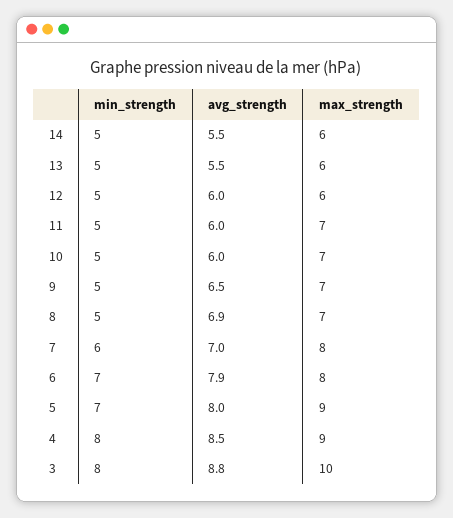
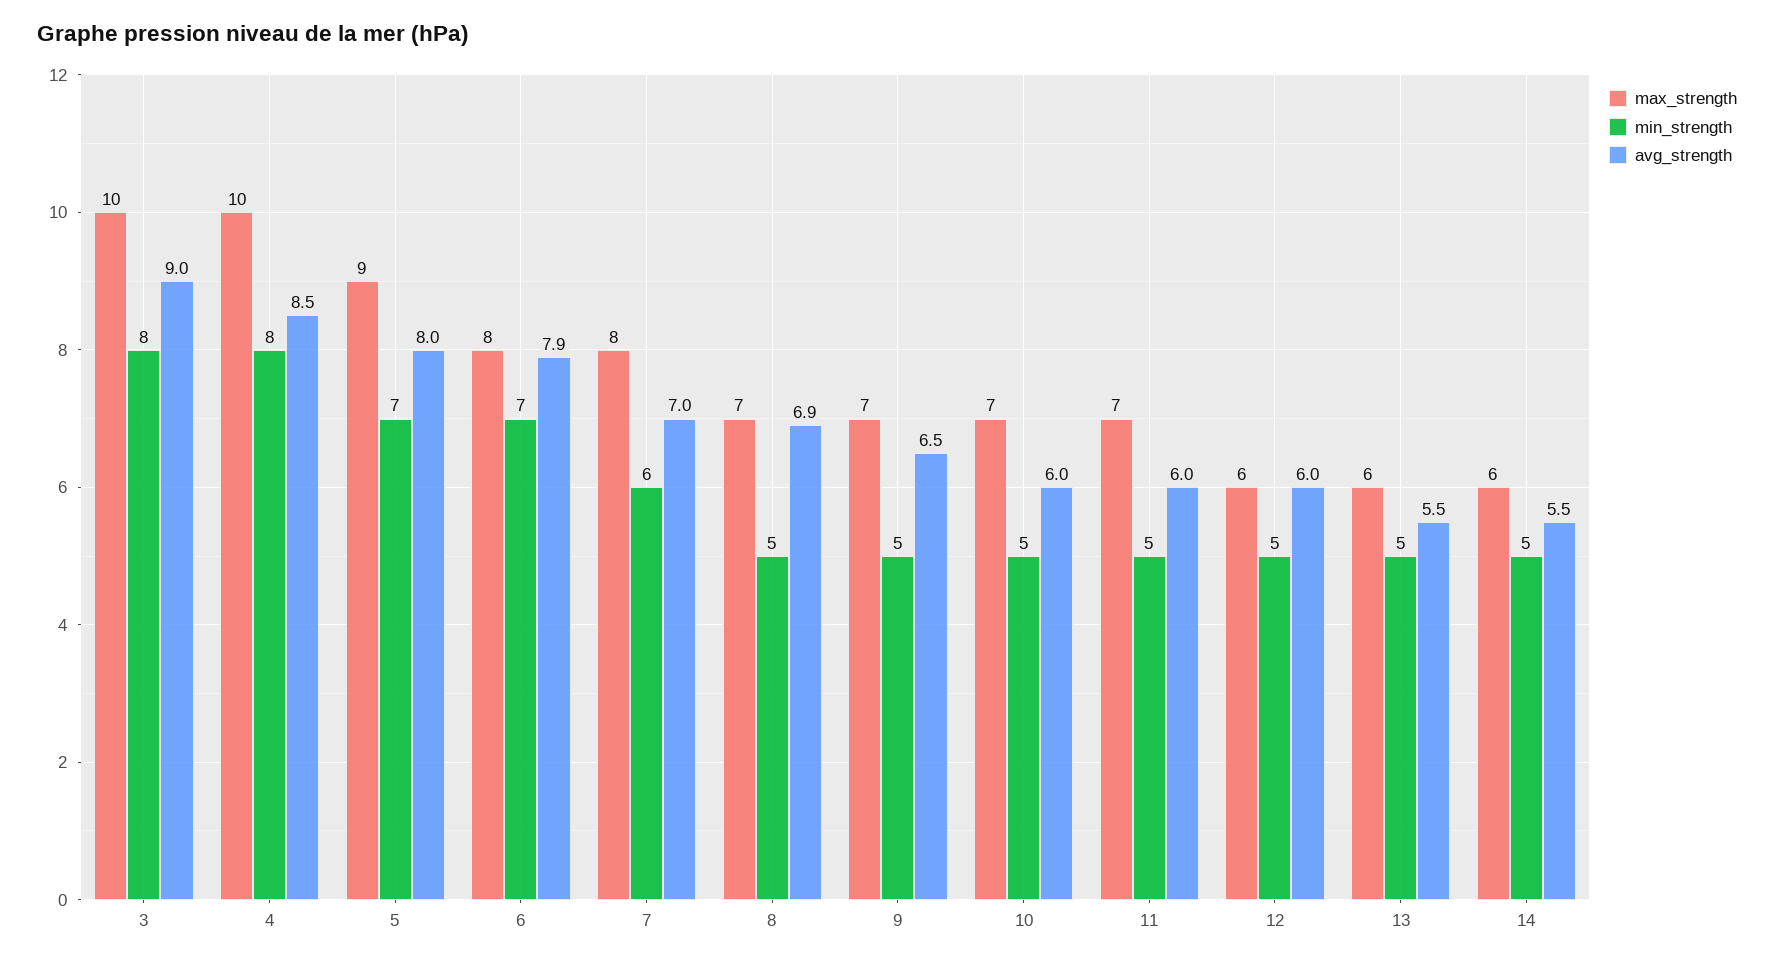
max_strength, 4: 9 -> 10
avg_strength, 3: 8.8 -> 9

